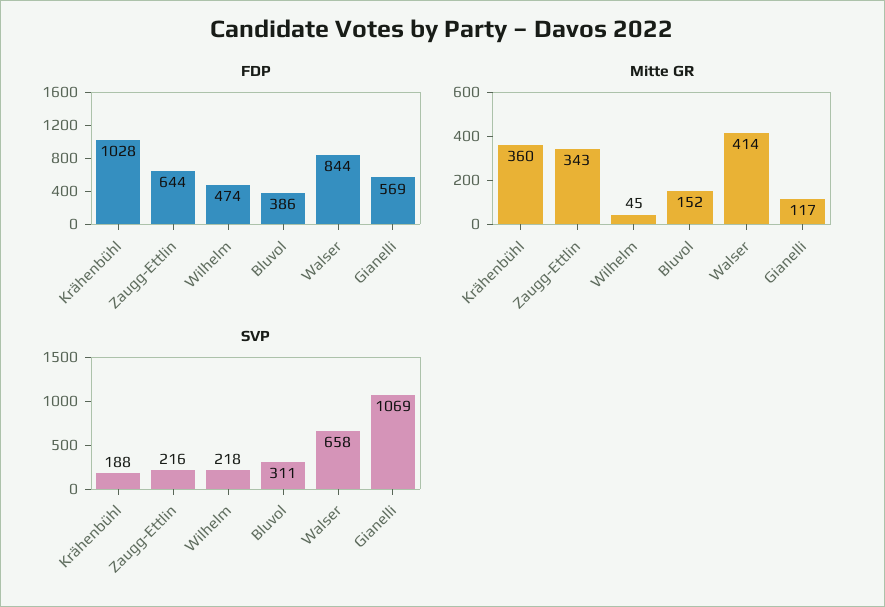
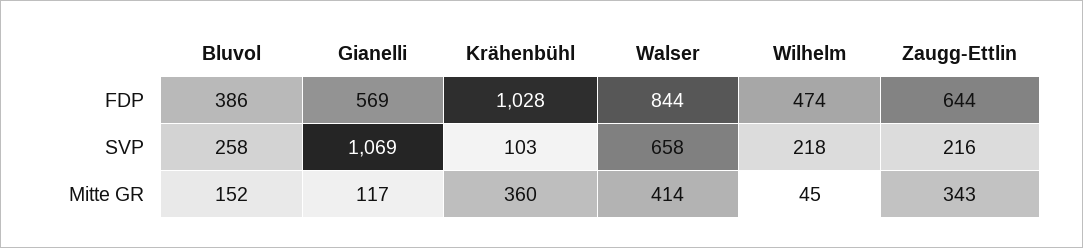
SVP, Krähenbühl: 188 -> 103
SVP, Bluvol: 311 -> 258

